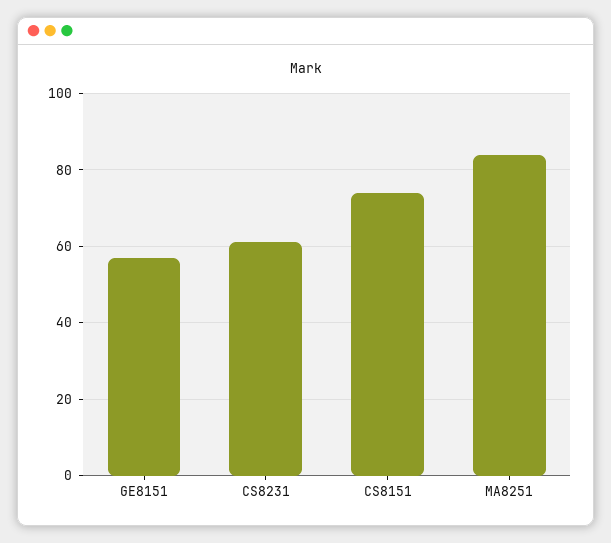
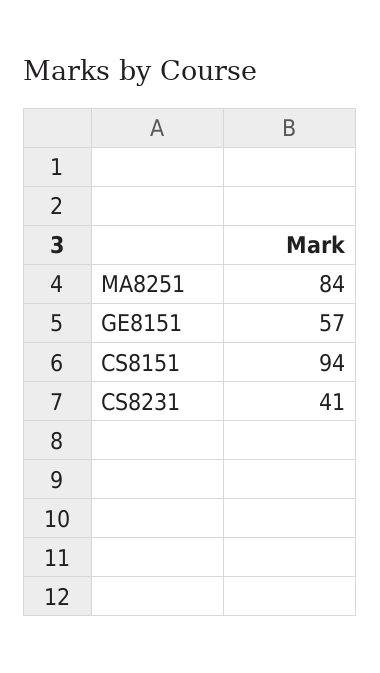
CS8231: 60 -> 41
CS8151: 75 -> 94

